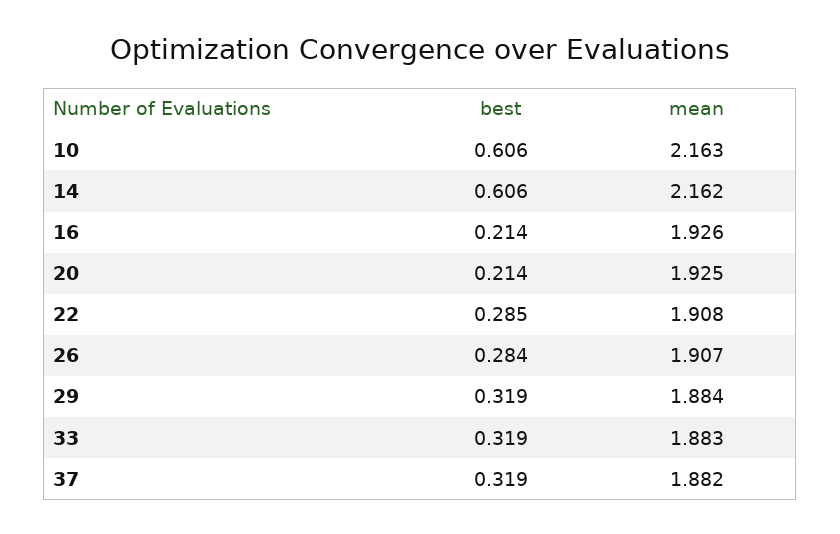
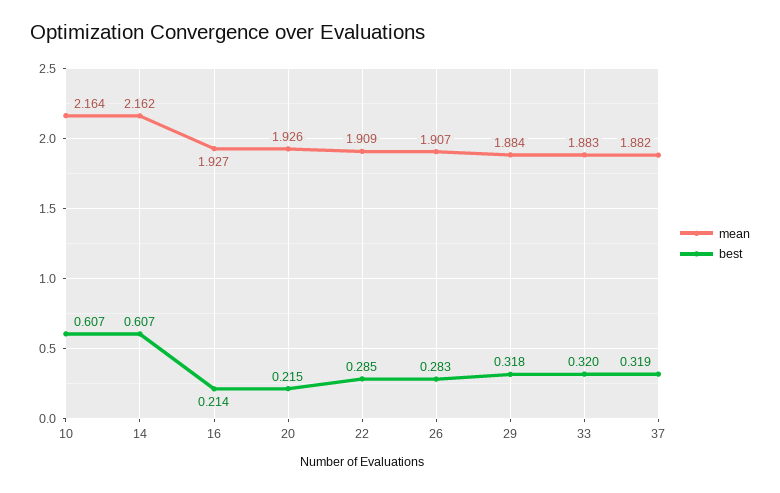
best, 10: 0.606 -> 0.607
mean, 10: 2.163 -> 2.164
best, 14: 0.606 -> 0.607
mean, 16: 1.926 -> 1.927
best, 20: 0.214 -> 0.215
mean, 20: 1.925 -> 1.926
mean, 22: 1.908 -> 1.909
best, 26: 0.284 -> 0.283
best, 29: 0.319 -> 0.318
best, 33: 0.319 -> 0.32

